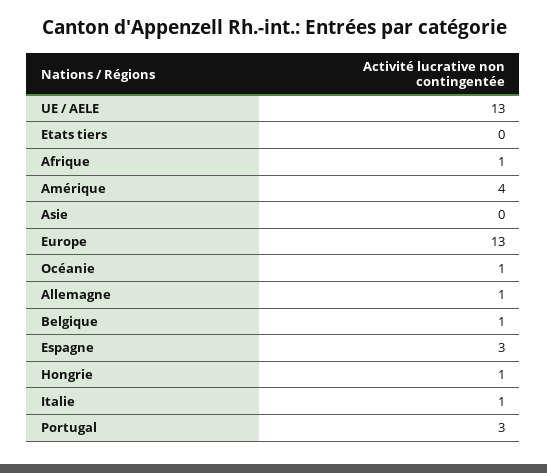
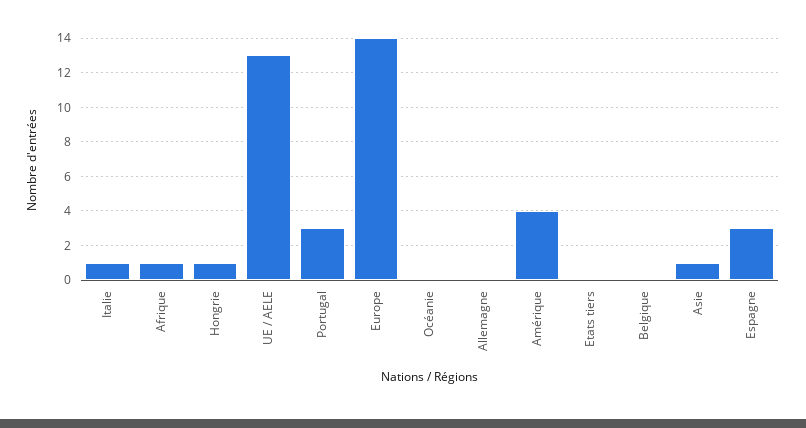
Asie: 0 -> 1
Europe: 13 -> 14
Océanie: 1 -> 0
Allemagne: 1 -> 0
Belgique: 1 -> 0

